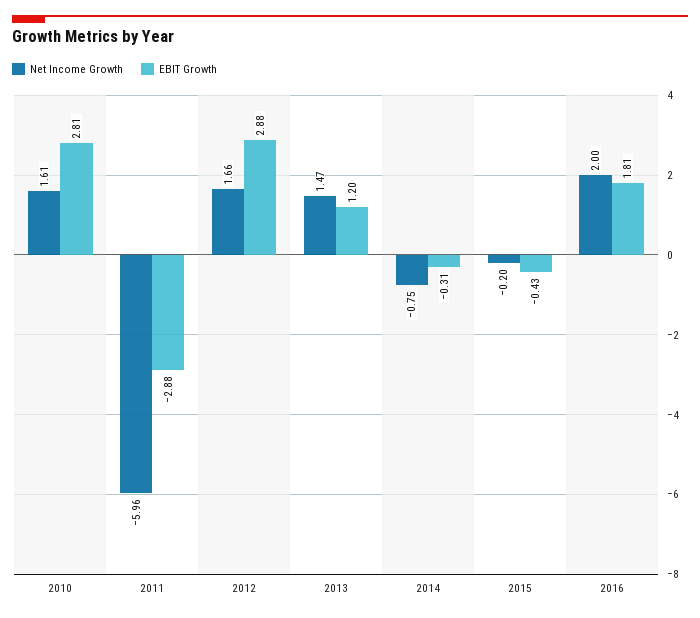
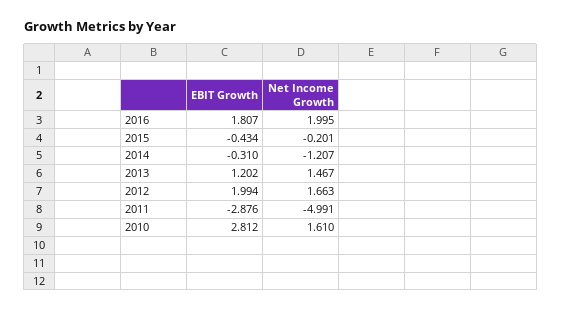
Net Income Growth, 2011: -5.96 -> -4.991
EBIT Growth, 2012: 2.88 -> 1.994
Net Income Growth, 2014: -0.75 -> -1.207

